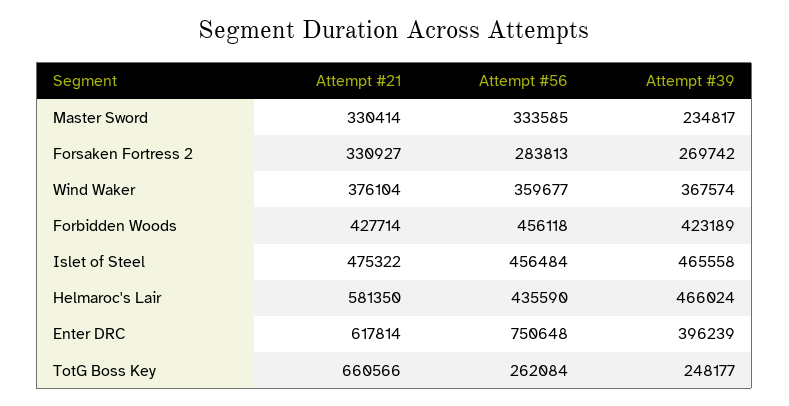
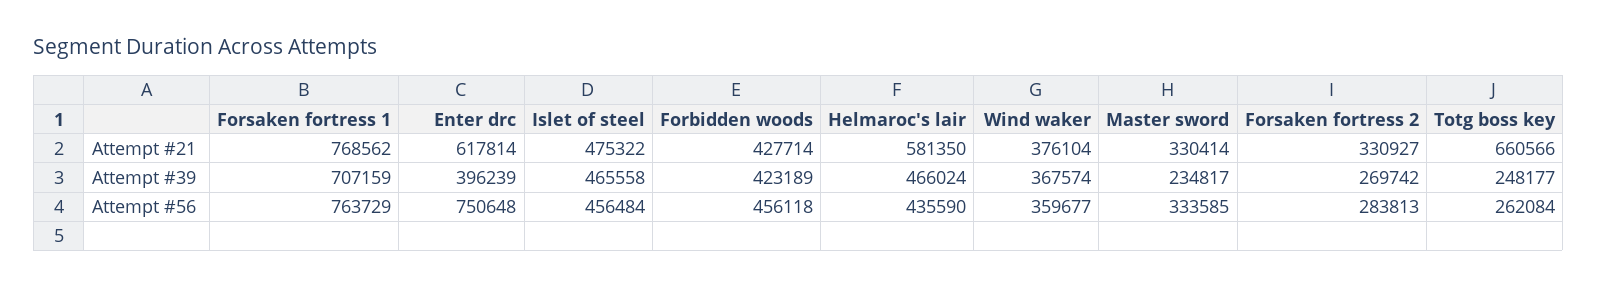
Attempt #21, Forsaken fortress 1: none -> 768562
Attempt #39, Forsaken fortress 1: none -> 707159
Attempt #56, Forsaken fortress 1: none -> 763729

